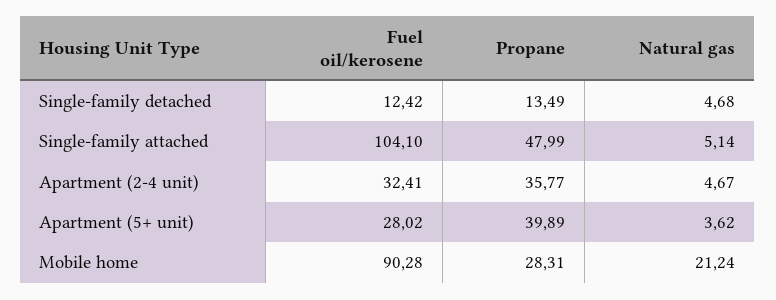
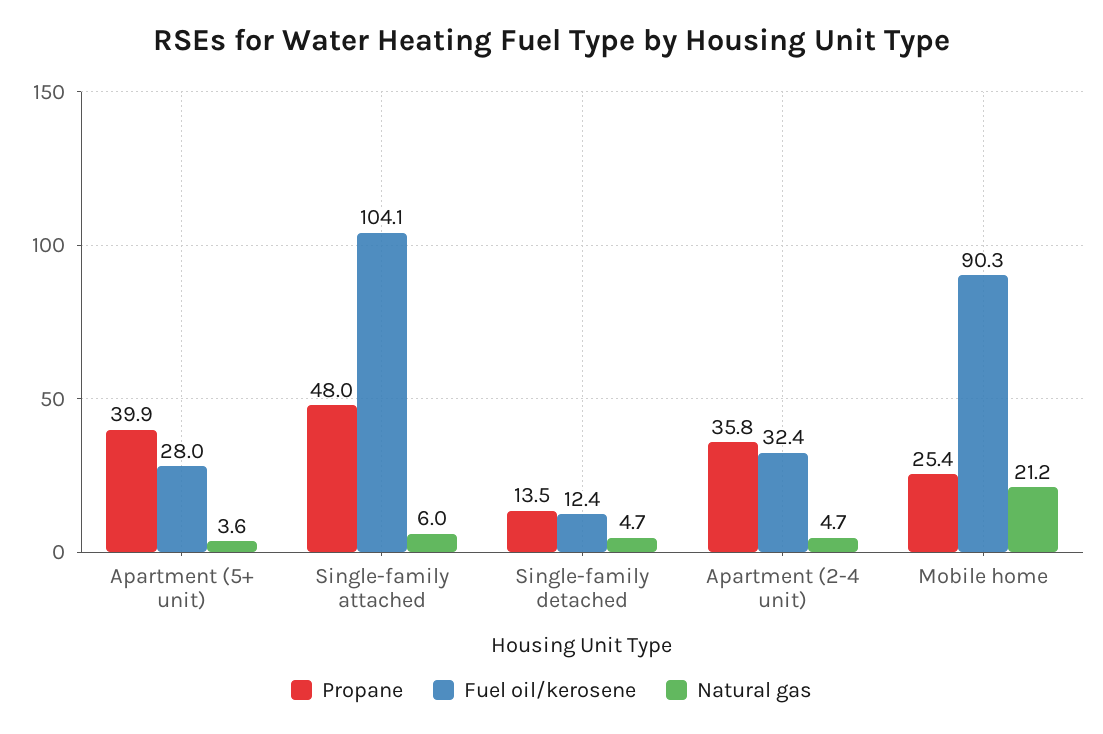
Natural gas, Single-family attached: 5.14 -> 6
Propane, Mobile home: 28.31 -> 25.4

